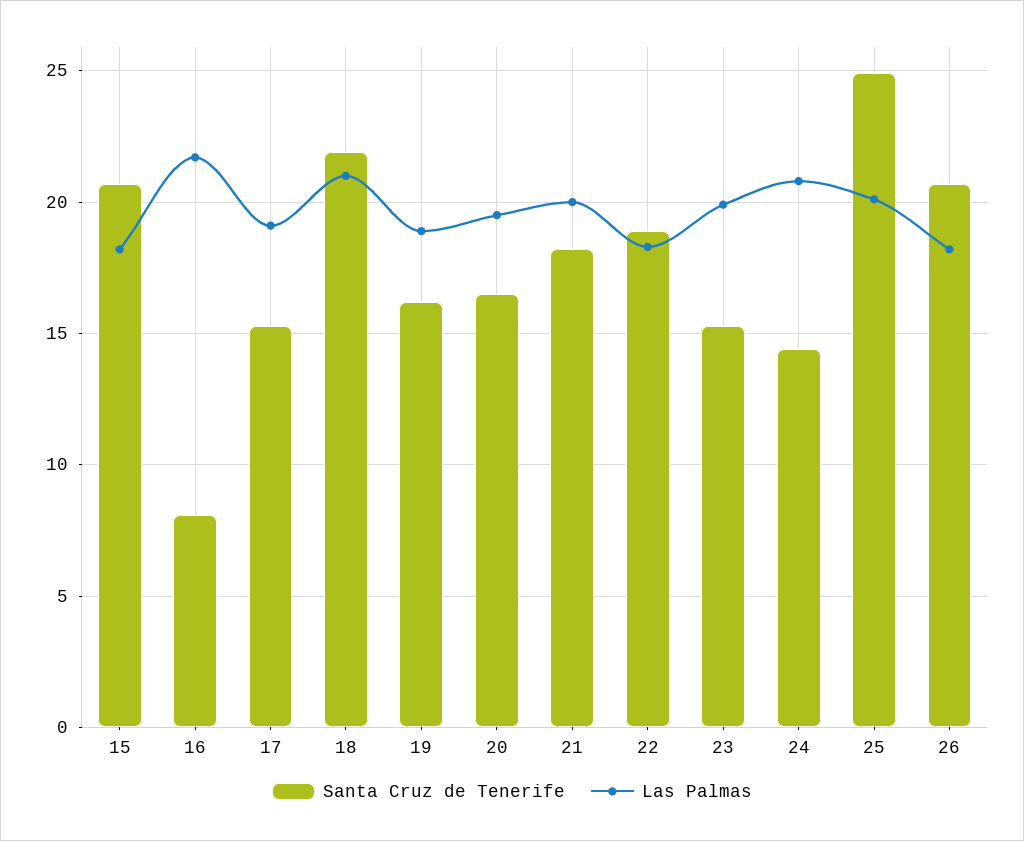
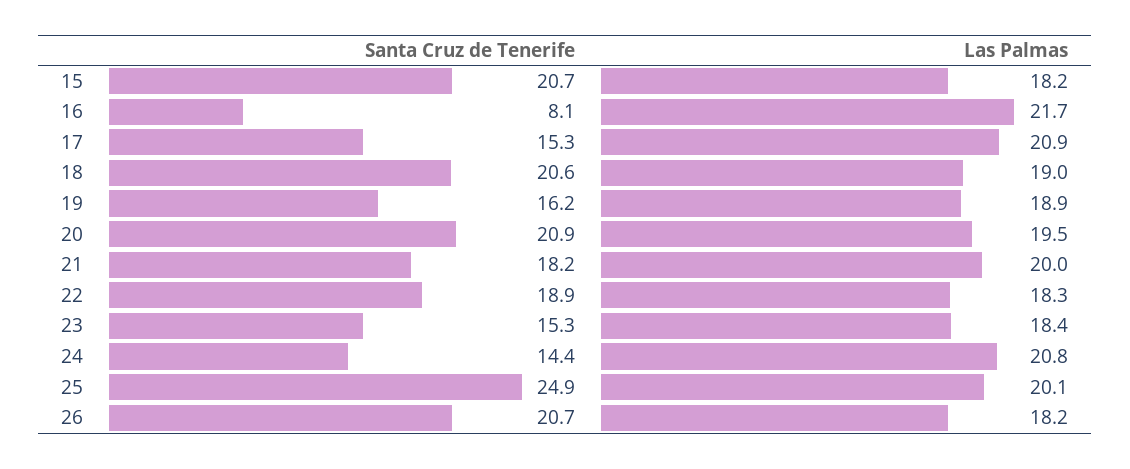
Las Palmas, 17: 19 -> 20.9
Santa Cruz de Tenerife, 18: 22 -> 20.6
Las Palmas, 18: 21 -> 19
Santa Cruz de Tenerife, 20: 16.5 -> 20.9
Las Palmas, 23: 20 -> 18.4

